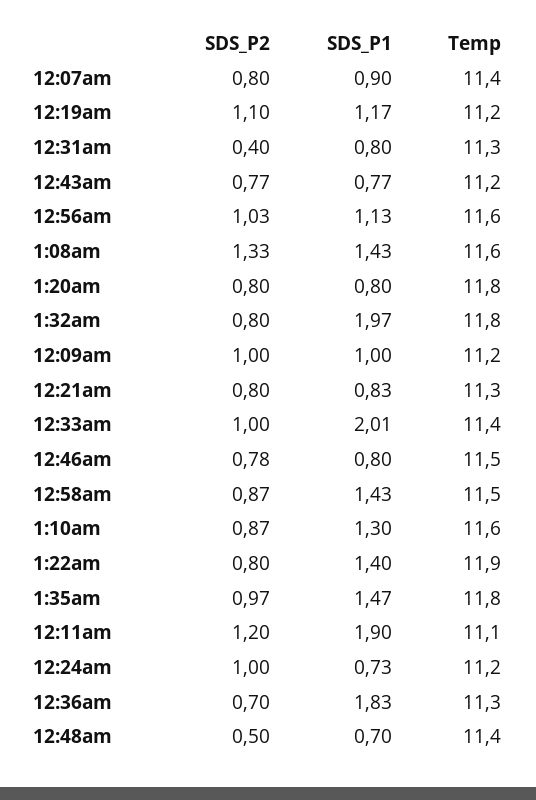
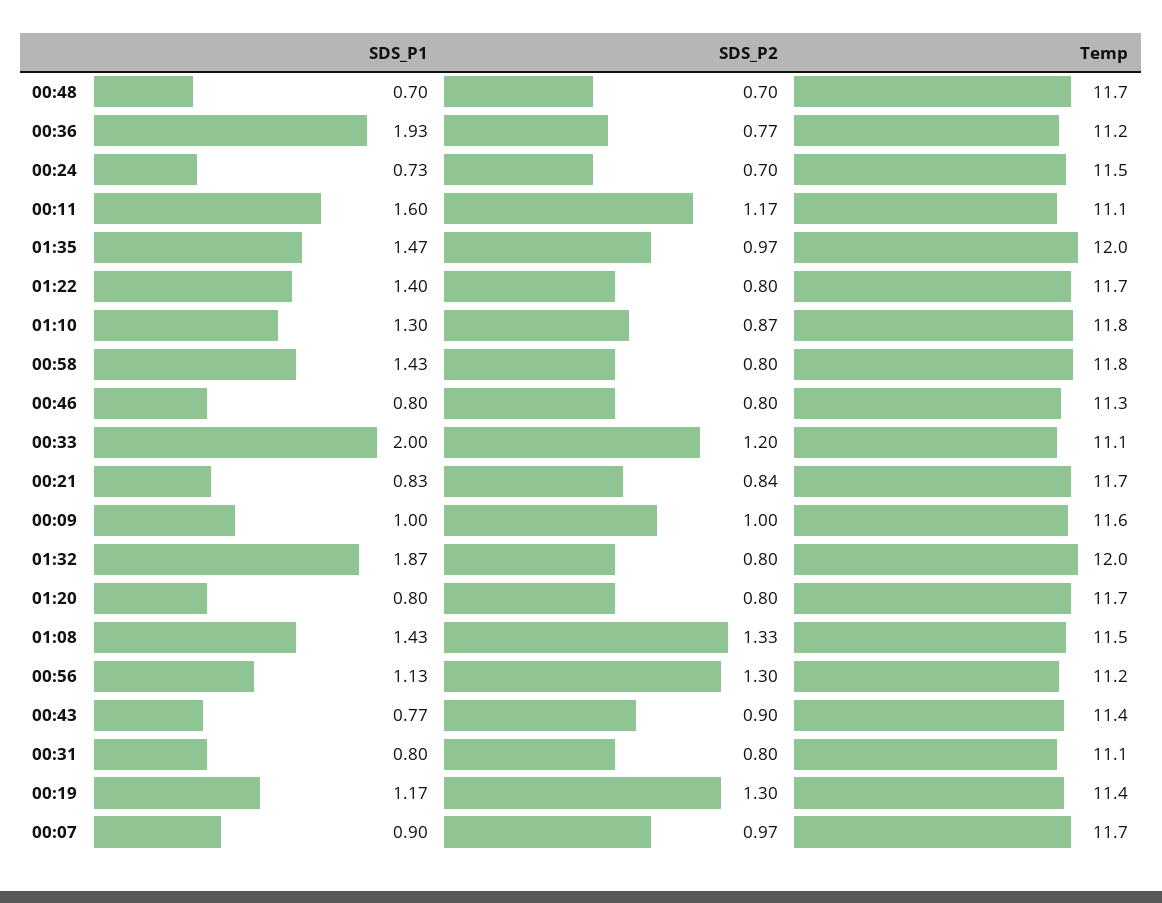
SDS_P2, 12:07am: 0.8 -> 0.97
Temp, 12:07am: 11.4 -> 11.7
SDS_P2, 12:19am: 1.1 -> 1.3
Temp, 12:19am: 11.2 -> 11.4
SDS_P2, 12:31am: 0.4 -> 0.8
Temp, 12:31am: 11.3 -> 11.1
SDS_P2, 12:43am: 0.77 -> 0.9
Temp, 12:43am: 11.2 -> 11.4
SDS_P2, 12:56am: 1.03 -> 1.3
Temp, 12:56am: 11.6 -> 11.2
Temp, 1:08am: 11.6 -> 11.5
Temp, 1:20am: 11.8 -> 11.7
SDS_P1, 1:32am: 1.97 -> 1.87
Temp, 1:32am: 11.8 -> 12
Temp, 12:09am: 11.2 -> 11.6
SDS_P2, 12:21am: 0.8 -> 0.84
Temp, 12:21am: 11.3 -> 11.7
SDS_P2, 12:33am: 1 -> 1.2
SDS_P1, 12:33am: 2.01 -> 2
Temp, 12:33am: 11.4 -> 11.1
SDS_P2, 12:46am: 0.78 -> 0.8
Temp, 12:46am: 11.5 -> 11.3
SDS_P2, 12:58am: 0.87 -> 0.8
Temp, 12:58am: 11.5 -> 11.8
Temp, 1:10am: 11.6 -> 11.8
Temp, 1:22am: 11.9 -> 11.7
Temp, 1:35am: 11.8 -> 12
SDS_P2, 12:11am: 1.2 -> 1.17
SDS_P1, 12:11am: 1.9 -> 1.6
SDS_P2, 12:24am: 1 -> 0.7
Temp, 12:24am: 11.2 -> 11.5
SDS_P2, 12:36am: 0.7 -> 0.77
SDS_P1, 12:36am: 1.83 -> 1.93
Temp, 12:36am: 11.3 -> 11.2
SDS_P2, 12:48am: 0.5 -> 0.7
Temp, 12:48am: 11.4 -> 11.7

